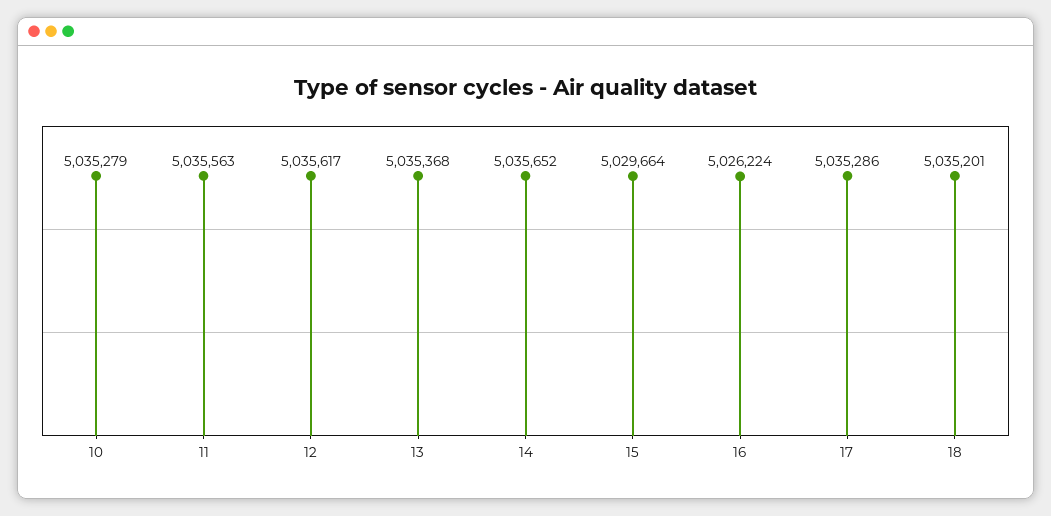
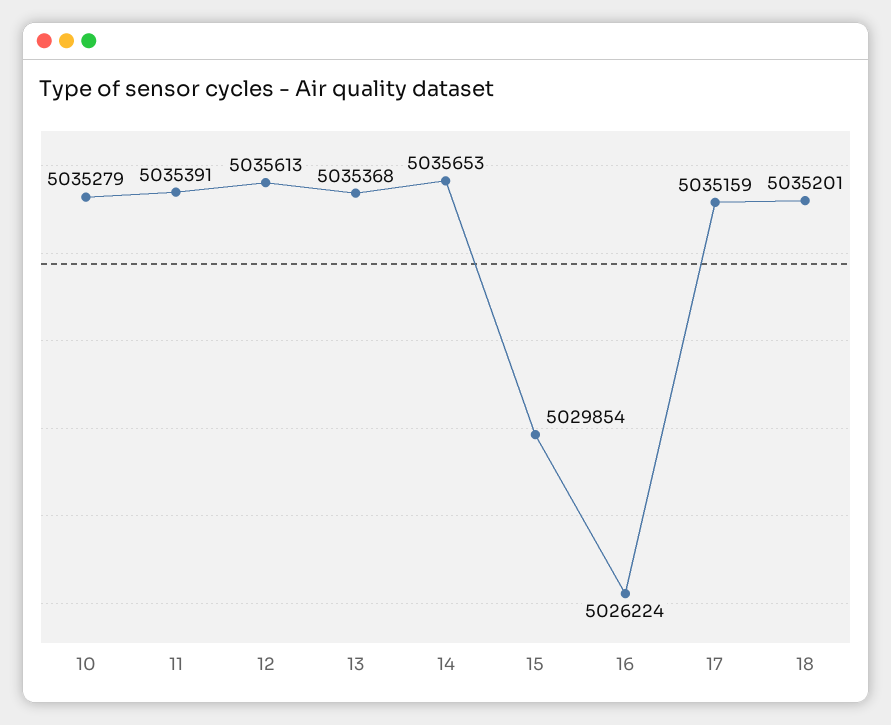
11: 5035563 -> 5035391
12: 5035617 -> 5035613
14: 5035652 -> 5035653
15: 5029664 -> 5029854
17: 5035286 -> 5035159

